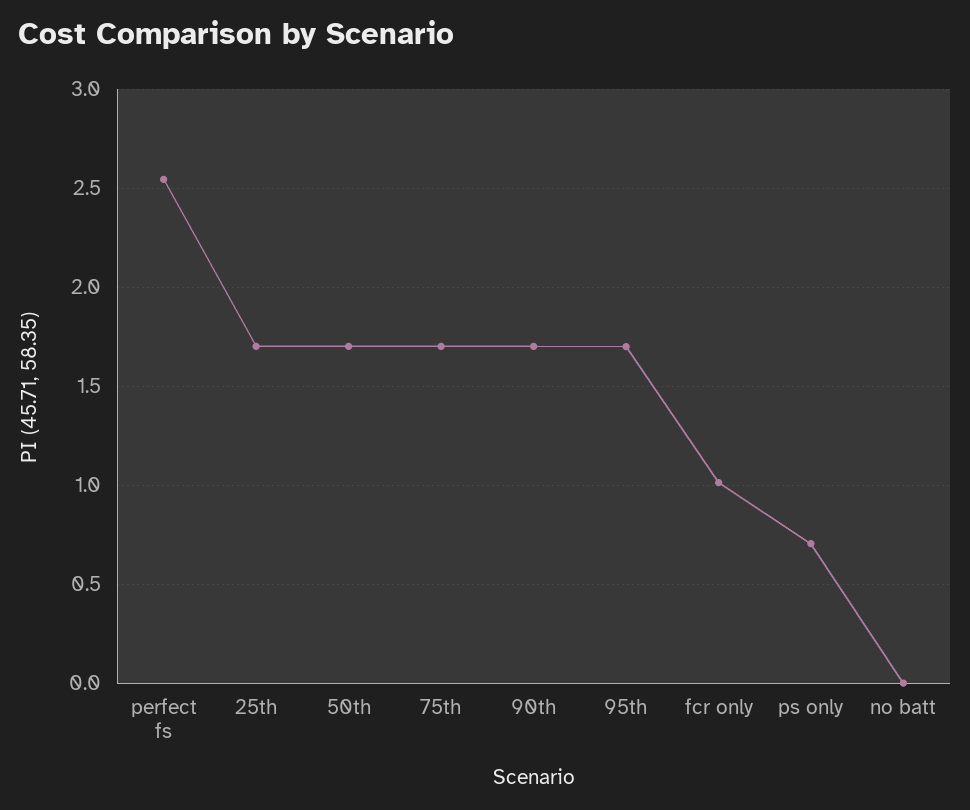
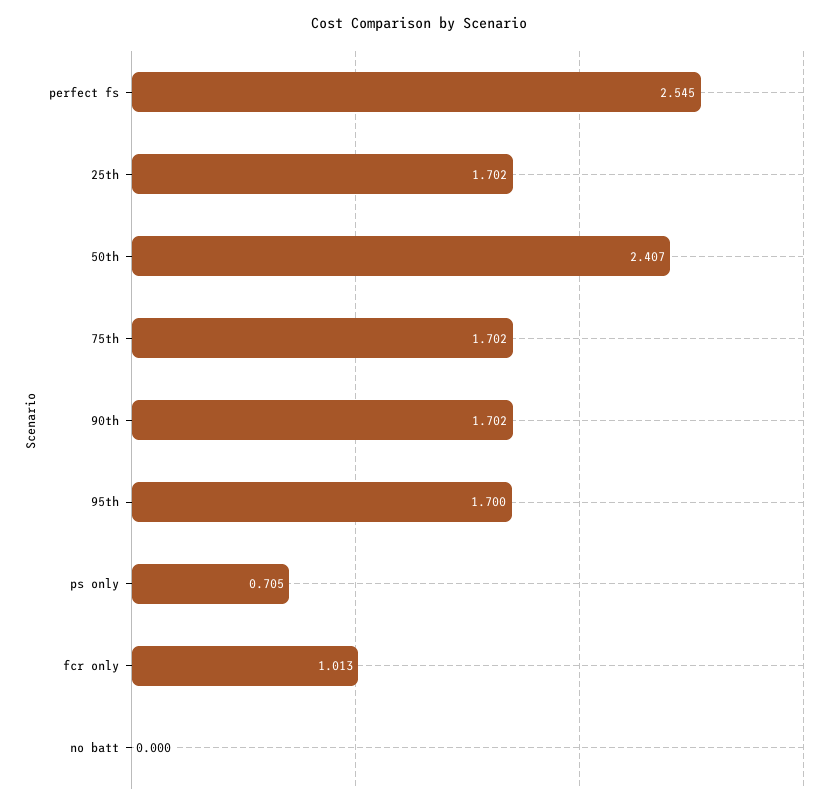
50th: 1.7 -> 2.407

